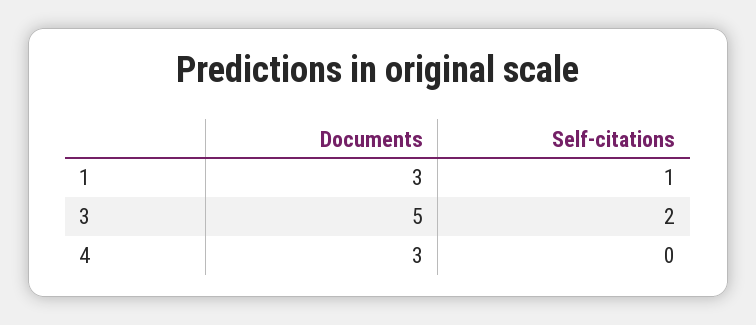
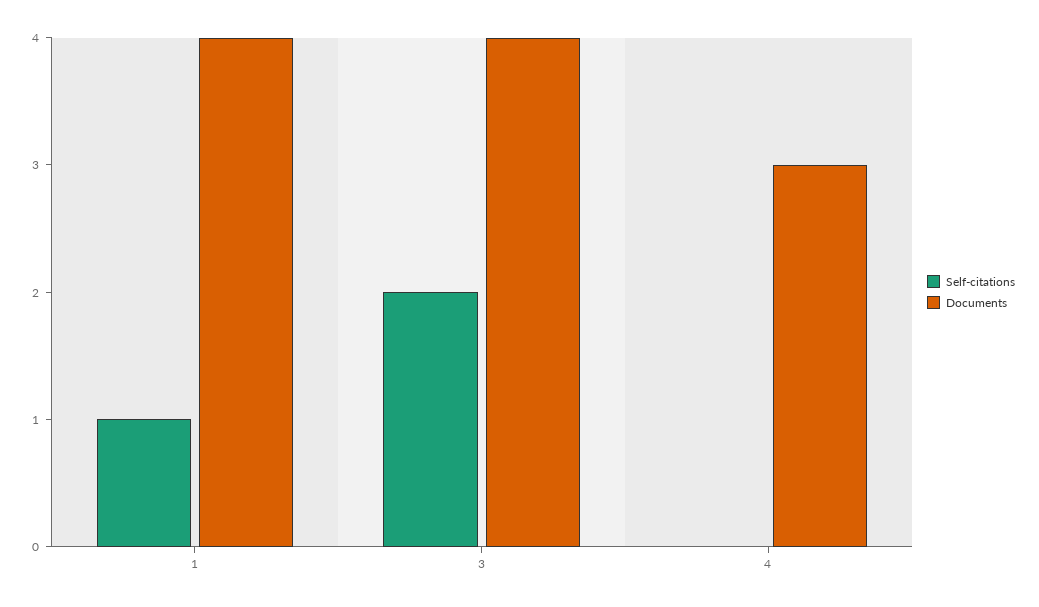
Documents, 1: 3 -> 4
Documents, 3: 5 -> 4

